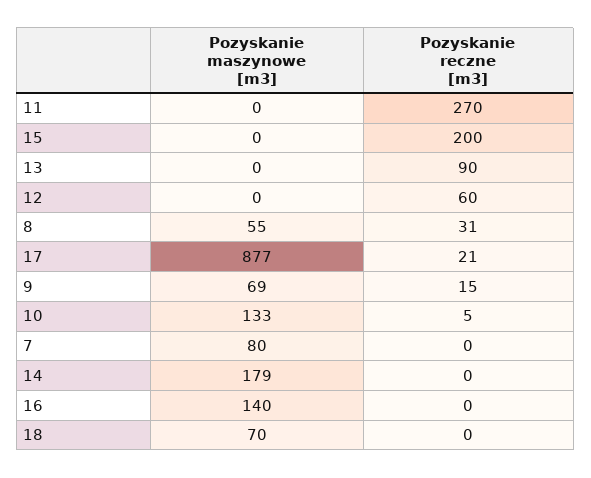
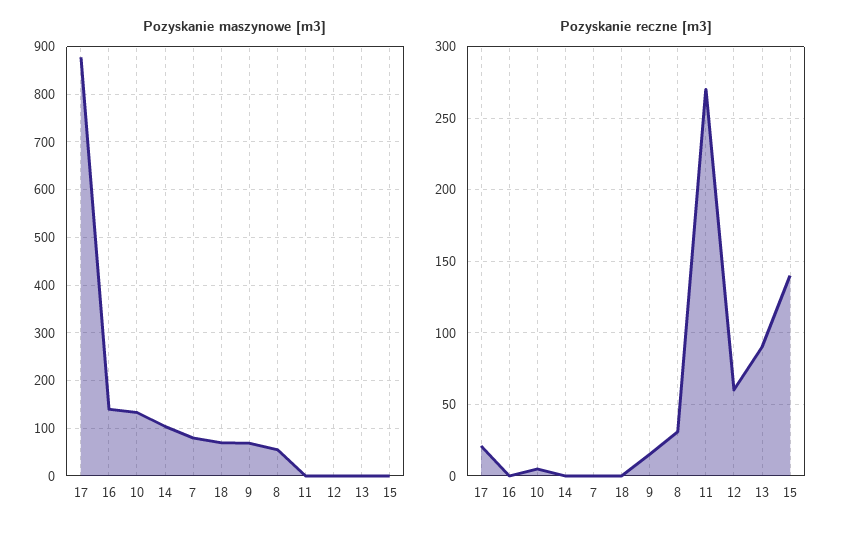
Pozyskanie reczne [m3], 15: 200 -> 140
Pozyskanie maszynowe [m3], 14: 179 -> 100

